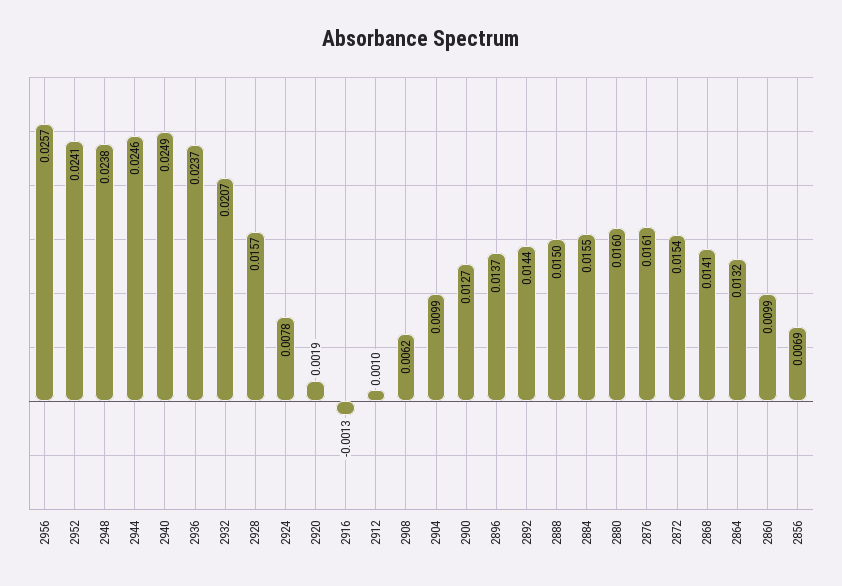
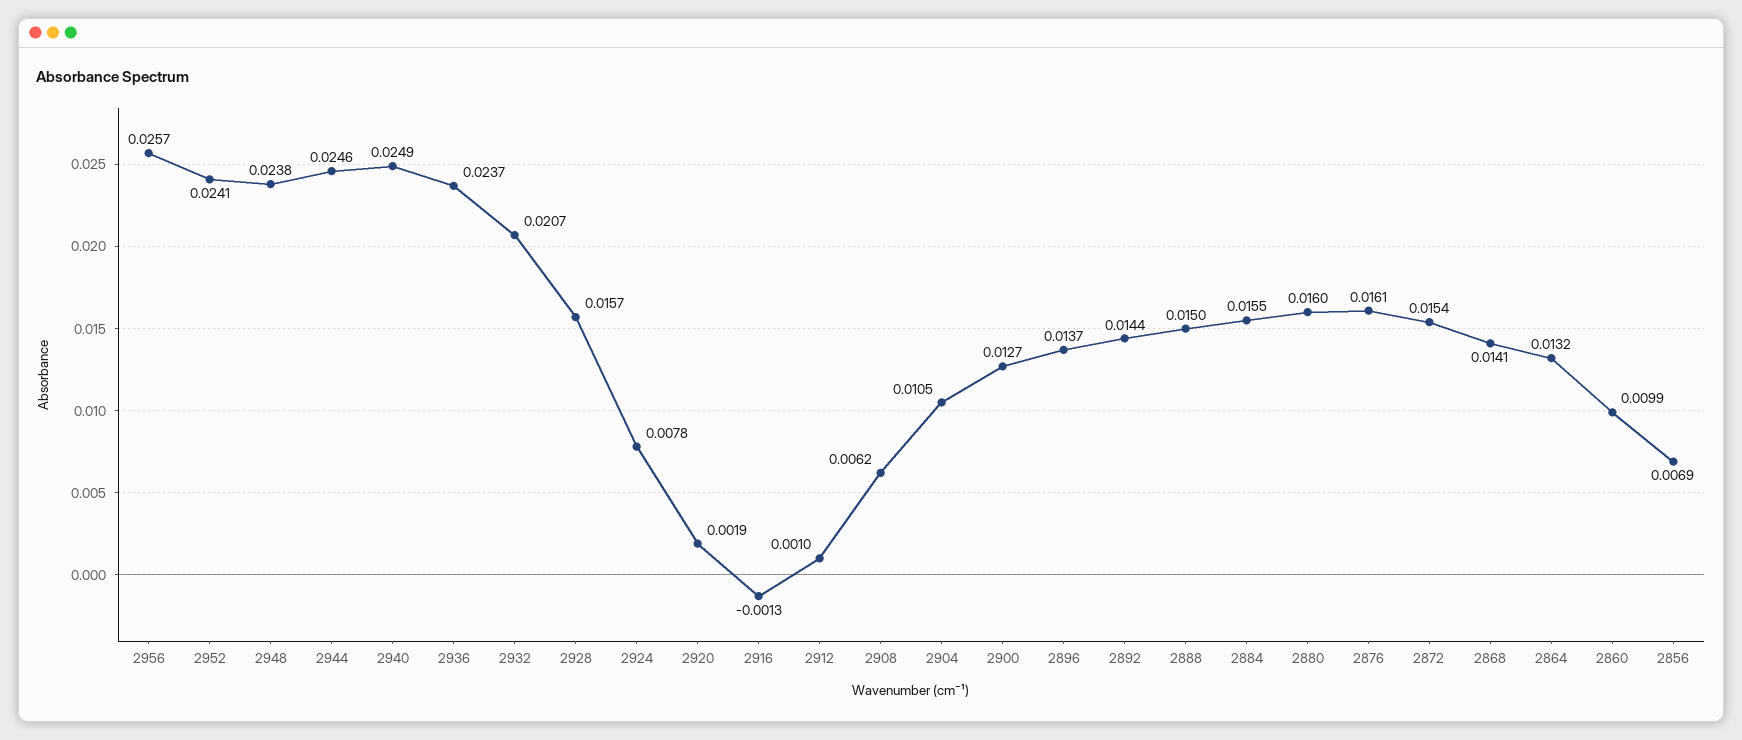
2904: 0.0099 -> 0.0105

